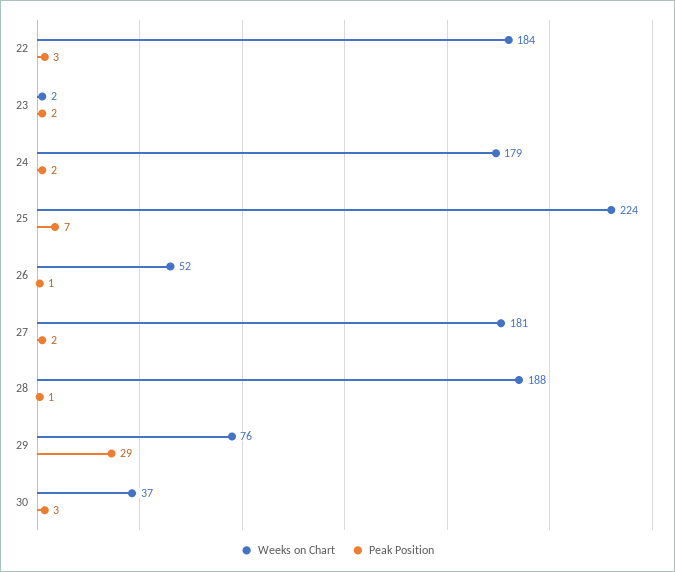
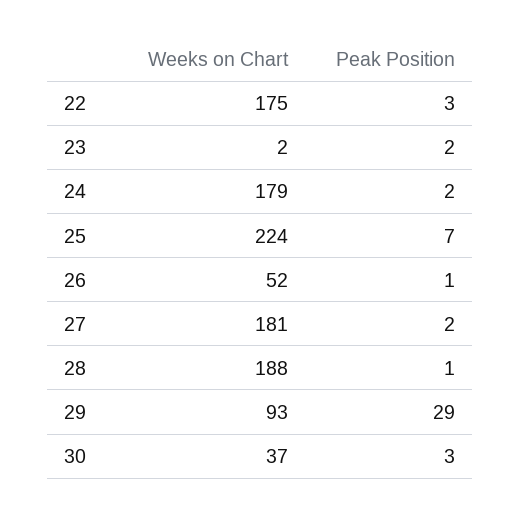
Weeks on Chart, 22: 184 -> 175
Weeks on Chart, 29: 76 -> 93

